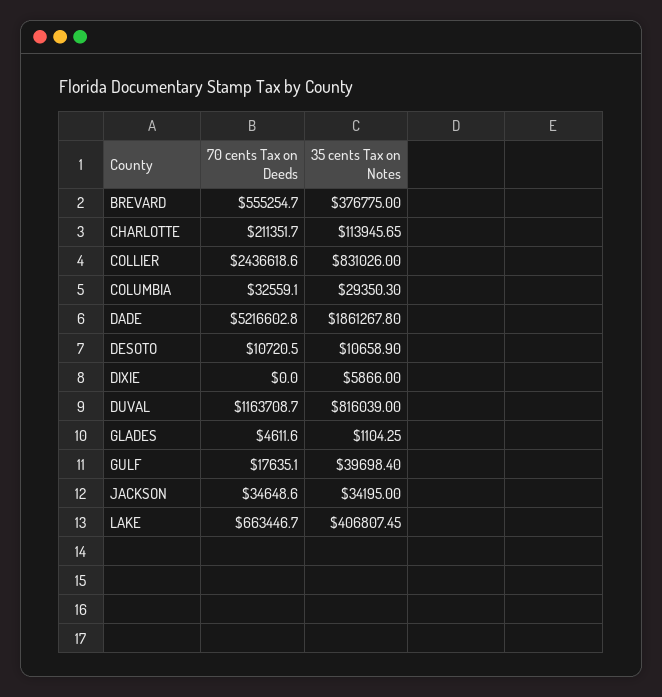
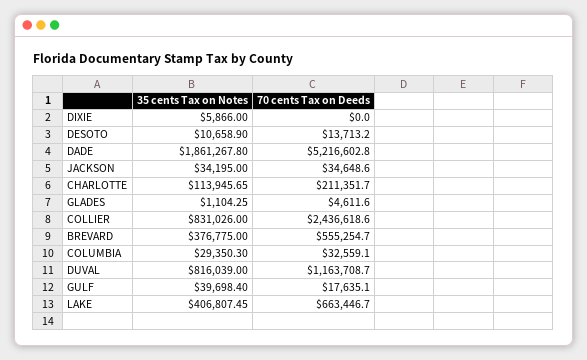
70 cents Tax on Deeds, DESOTO: 10720.5 -> 13713.2

